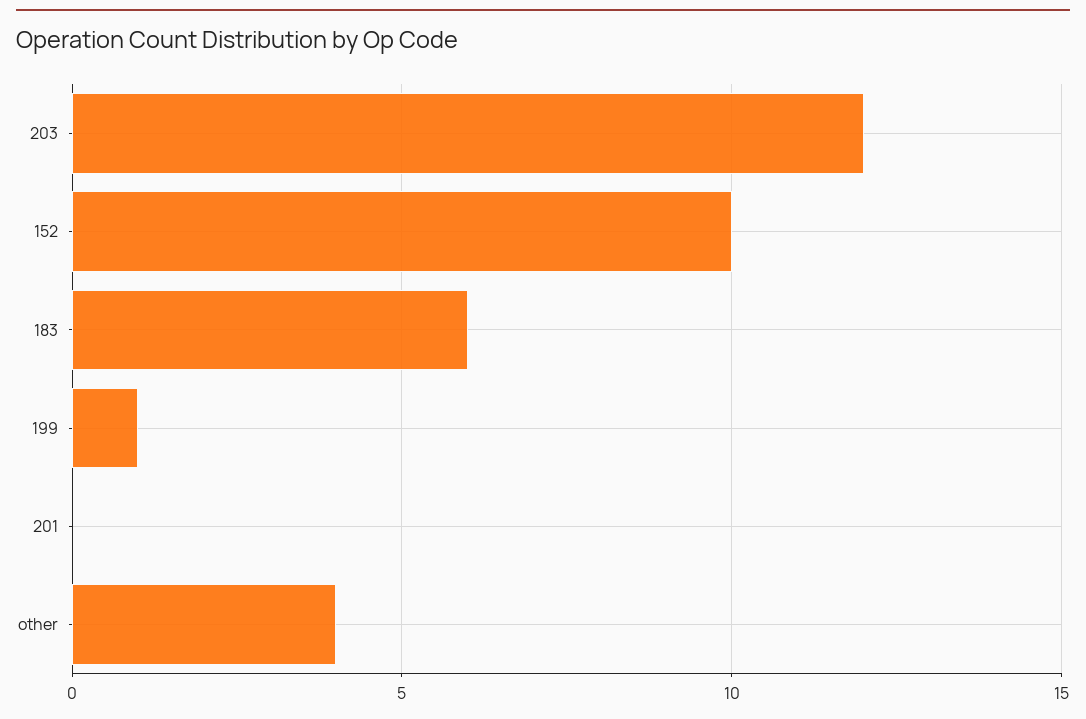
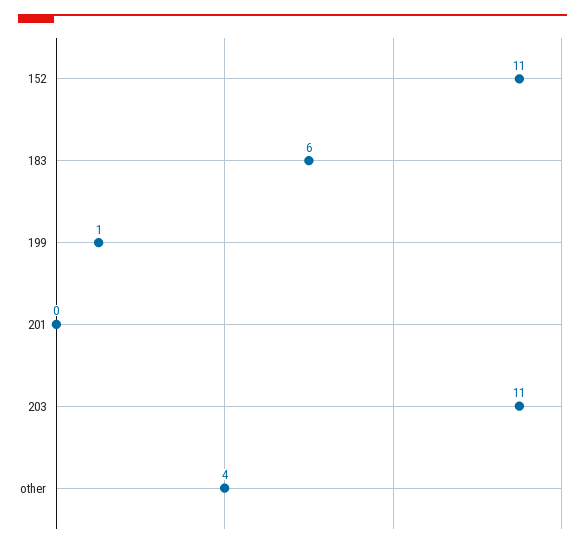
203: 12 -> 11
152: 10 -> 11

